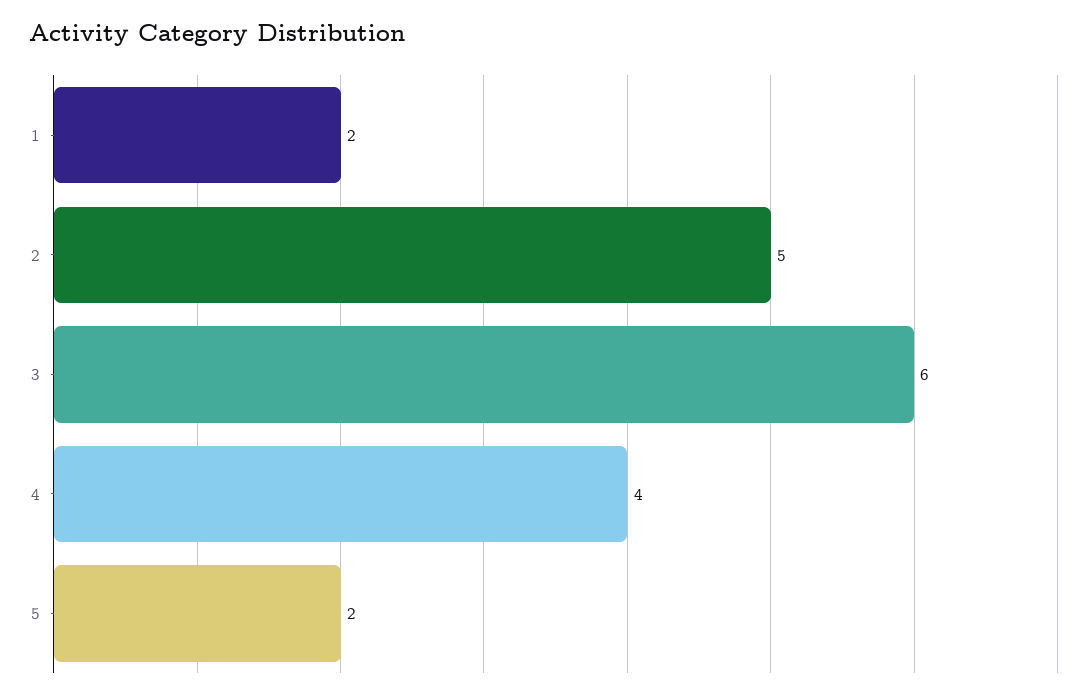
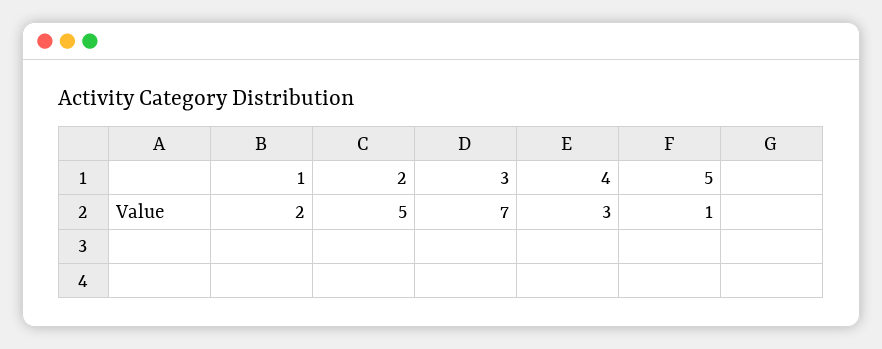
3: 6 -> 7
4: 4 -> 3
5: 2 -> 1

